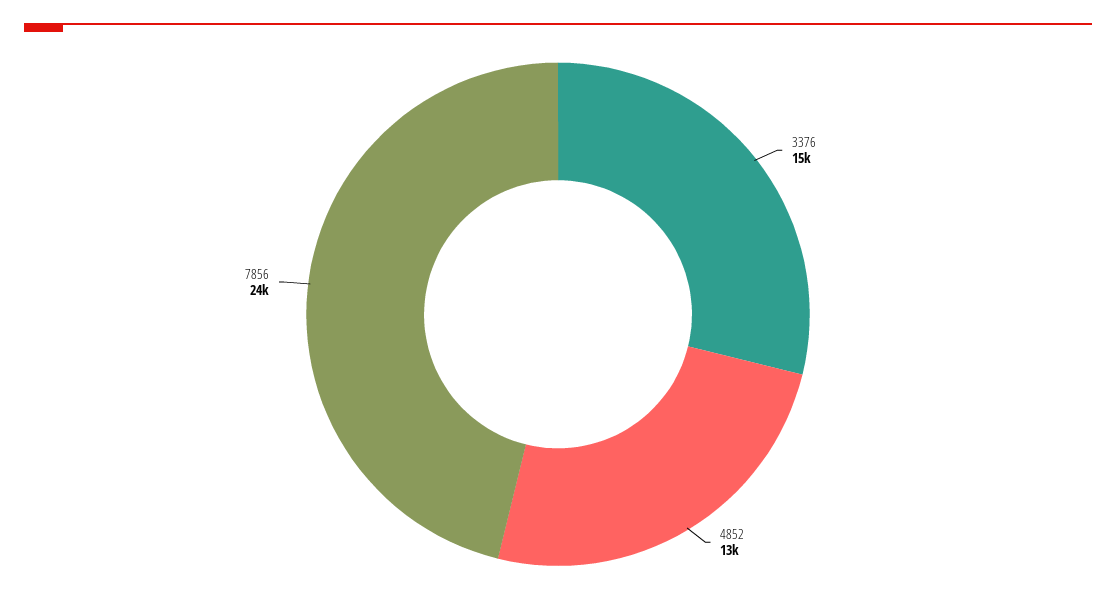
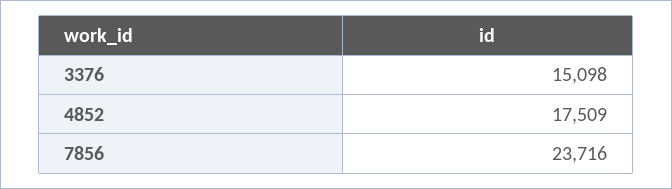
4852: 13000 -> 17509

